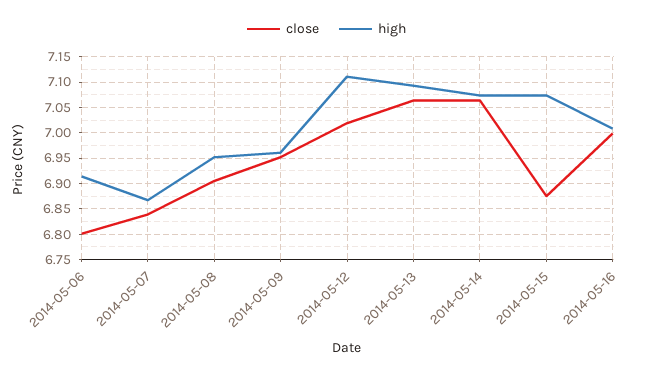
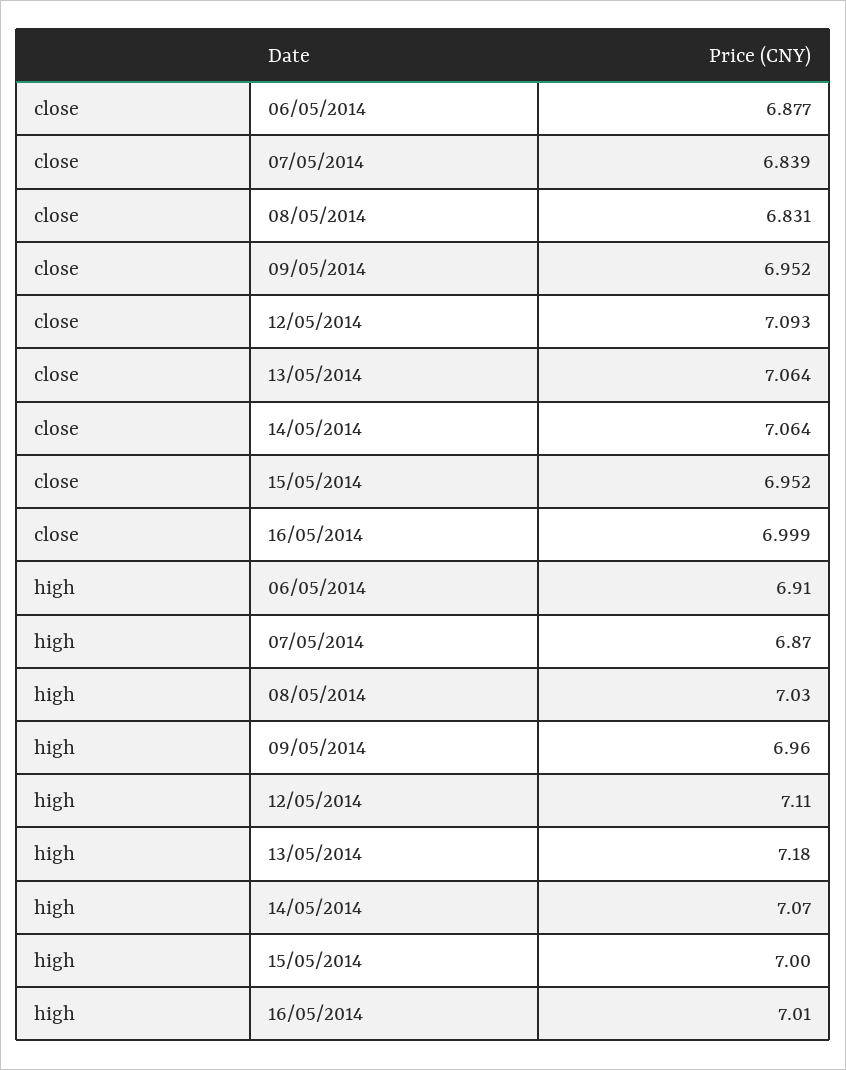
close, 2014-05-06: 6.8 -> 6.877
close, 2014-05-08: 6.9 -> 6.831
high, 2014-05-08: 6.95 -> 7.03
close, 2014-05-12: 7.025 -> 7.093
high, 2014-05-13: 7.1 -> 7.18
close, 2014-05-15: 6.875 -> 6.952
high, 2014-05-15: 7.075 -> 7

